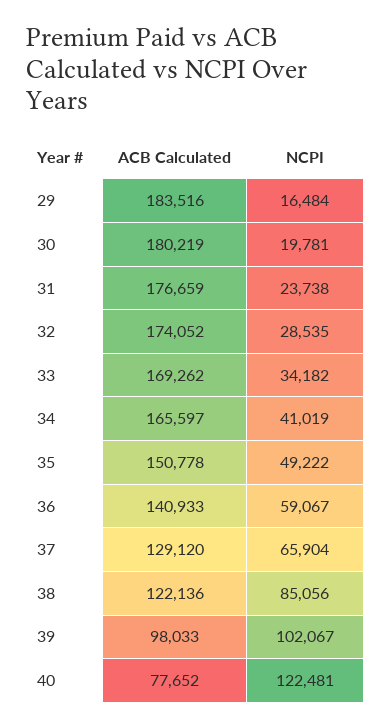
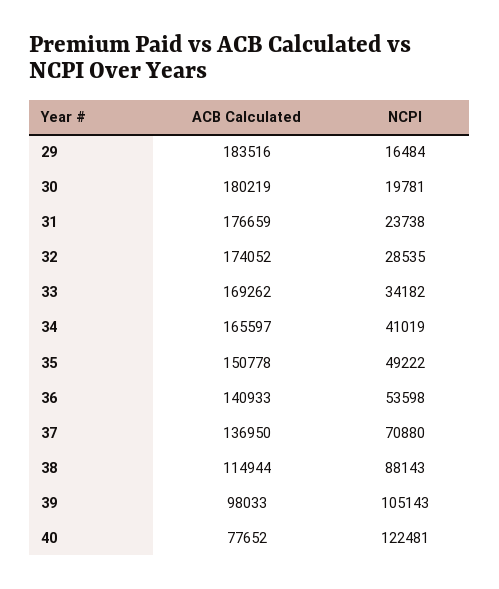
NCPI, 36: 59067 -> 53598
ACB Calculated, 37: 129120 -> 136950
NCPI, 37: 65904 -> 70880
ACB Calculated, 38: 122136 -> 114944
NCPI, 38: 85056 -> 88143
NCPI, 39: 102067 -> 105143

